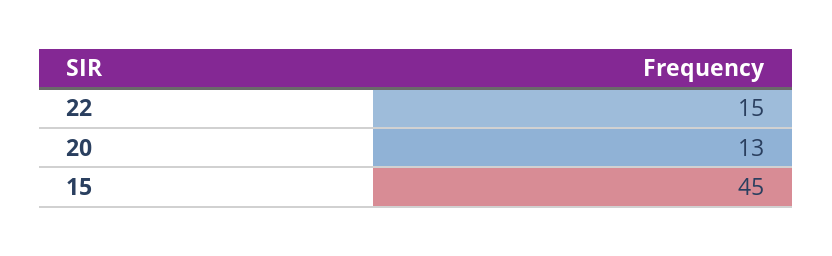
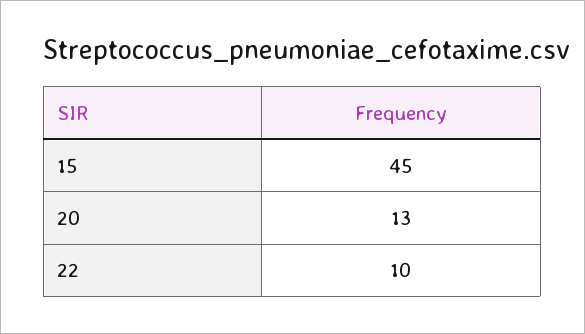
22: 15 -> 10

